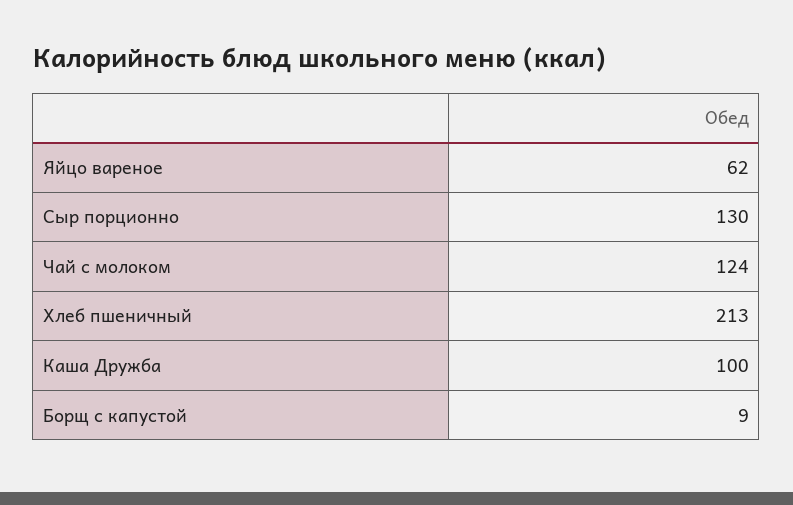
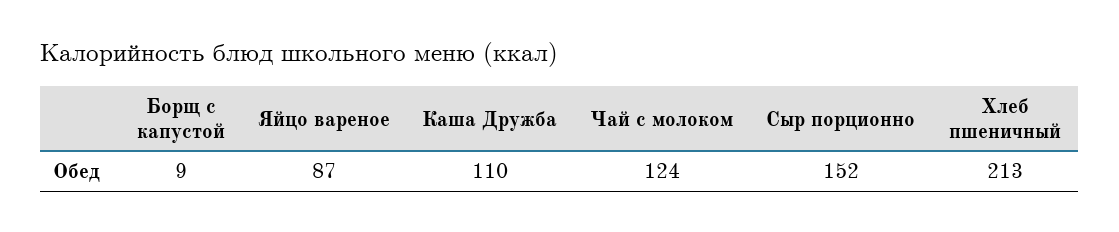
Яйцо вареное: 62 -> 87
Сыр порционно: 130 -> 152
Каша Дружба: 100 -> 110

